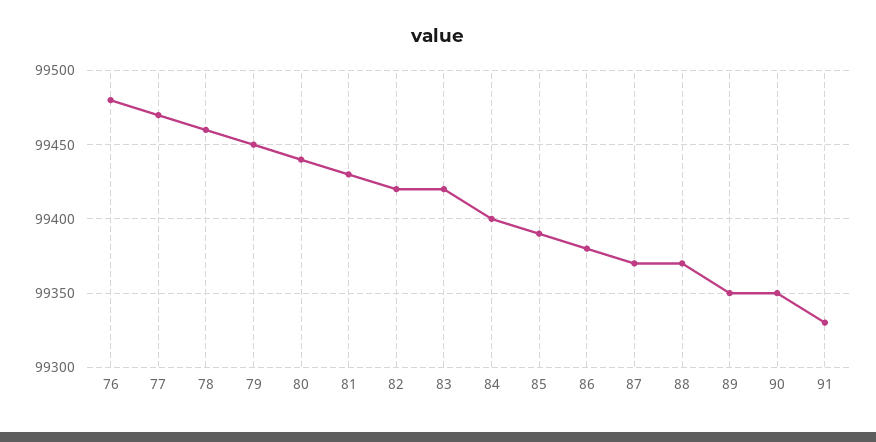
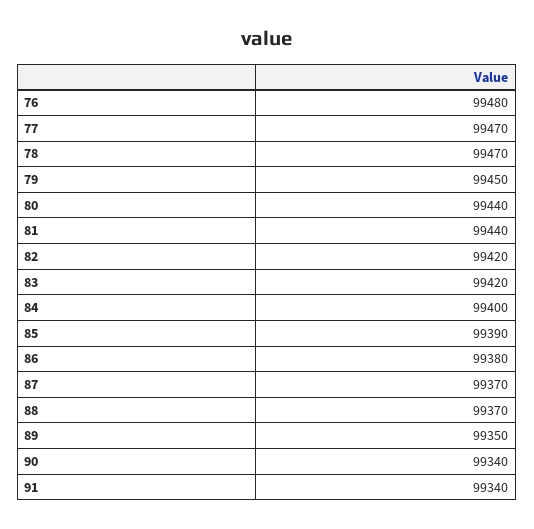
78: 99460 -> 99470
81: 99430 -> 99440
90: 99350 -> 99340
91: 99330 -> 99340

